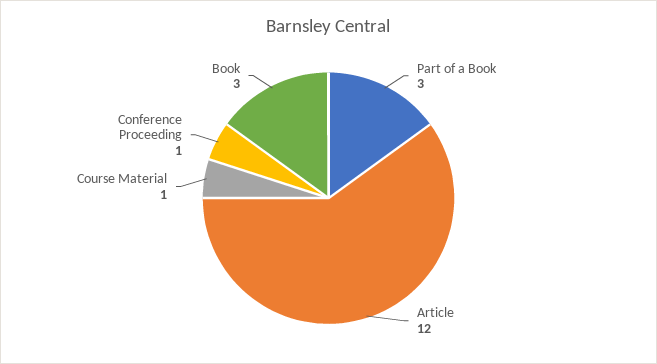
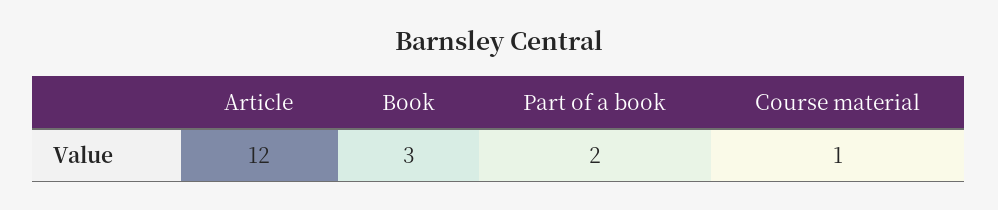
Part of a Book: 3 -> 2
Conference Proceeding: 1 -> none

